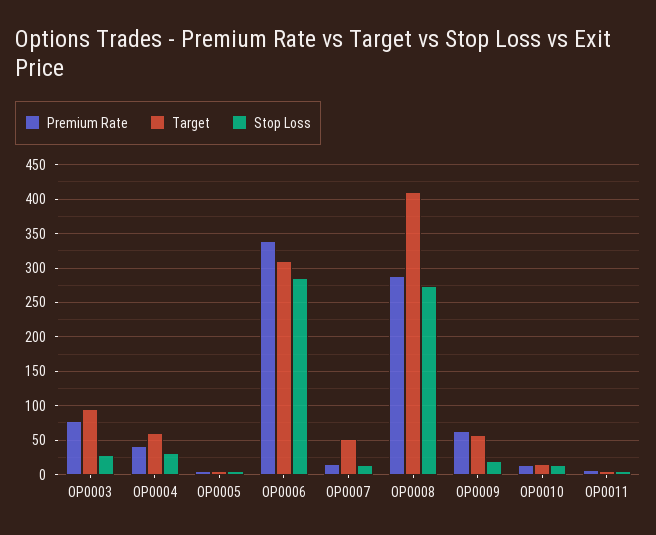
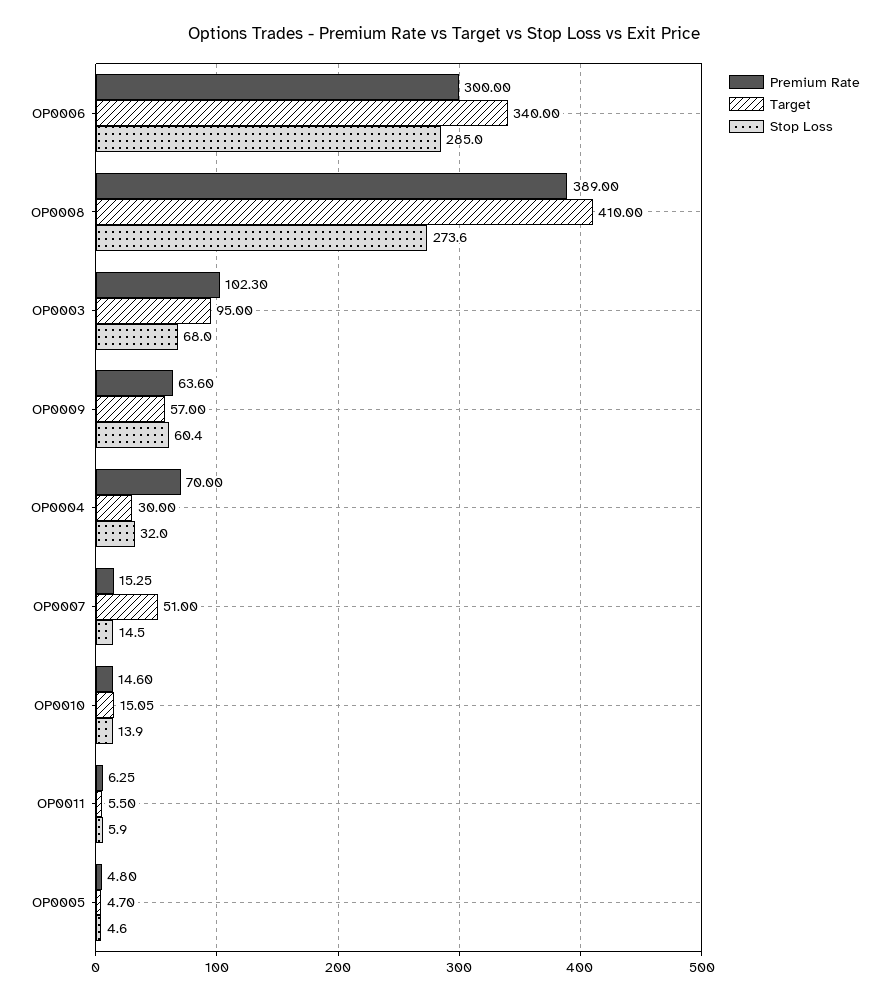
Premium Rate, OP0003: 80 -> 102.3
Stop Loss, OP0003: 30 -> 68
Premium Rate, OP0004: 40 -> 70
Target, OP0004: 60 -> 30
Premium Rate, OP0006: 340 -> 300
Target, OP0006: 310 -> 340
Premium Rate, OP0008: 290 -> 389
Stop Loss, OP0009: 20 -> 60.4

